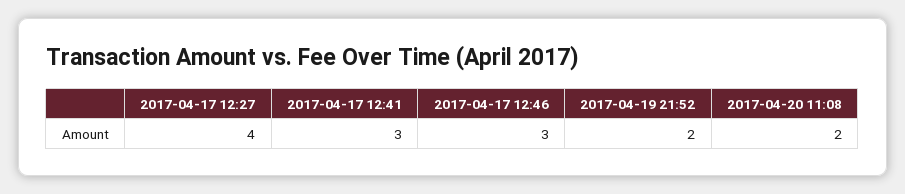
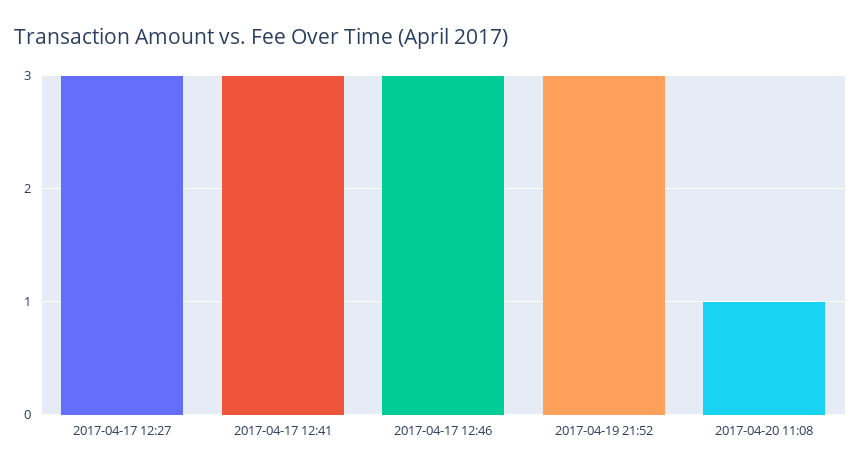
2017-04-17 12:27: 4 -> 3
2017-04-19 21:52: 2 -> 3
2017-04-20 11:08: 2 -> 1

